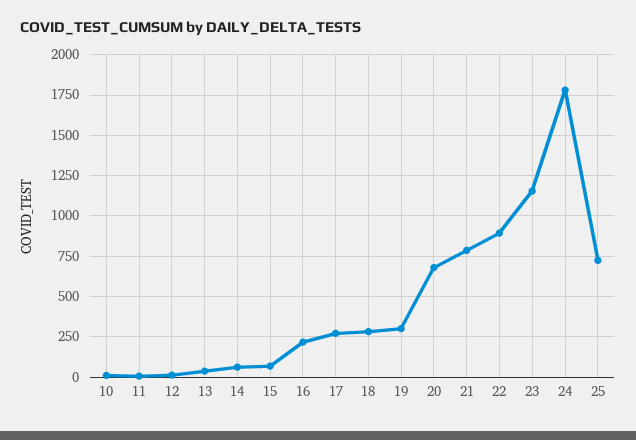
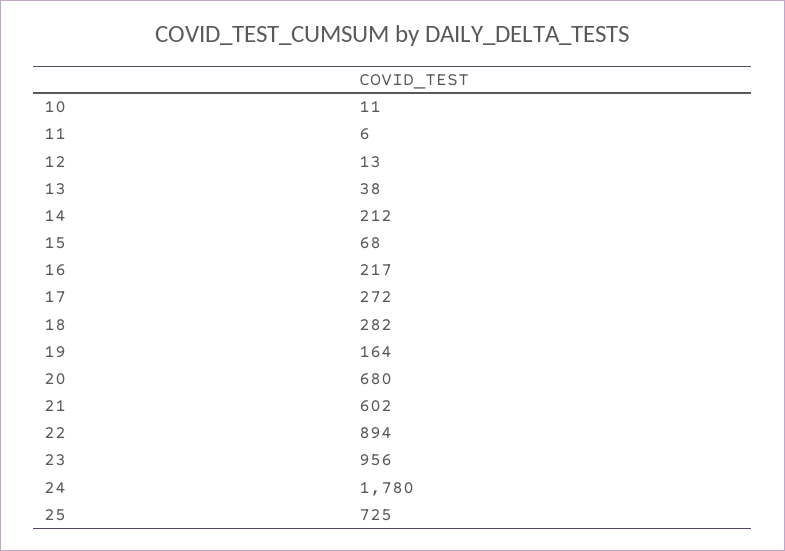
14: 50 -> 212
19: 300 -> 164
21: 800 -> 602
23: 1150 -> 956

